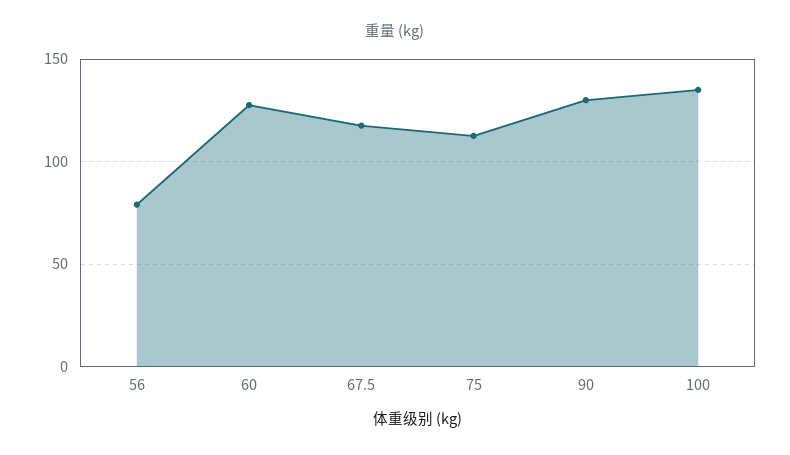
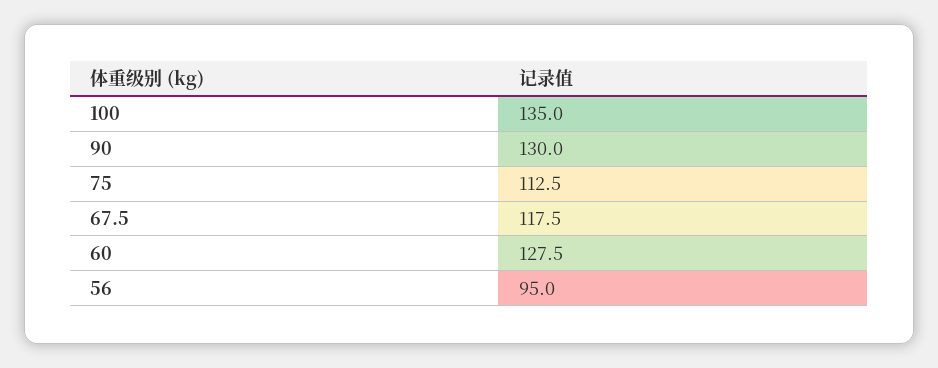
56: 80 -> 95

